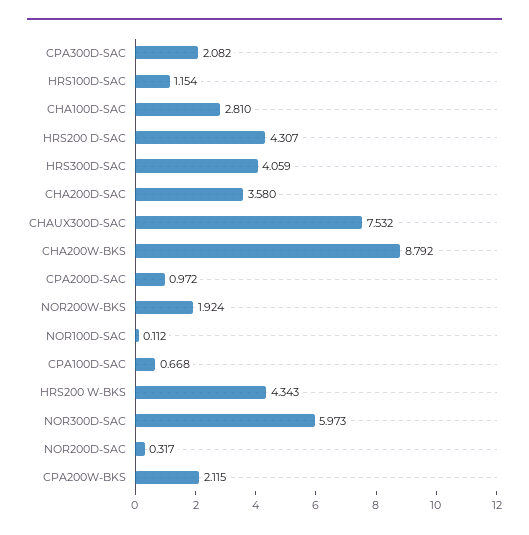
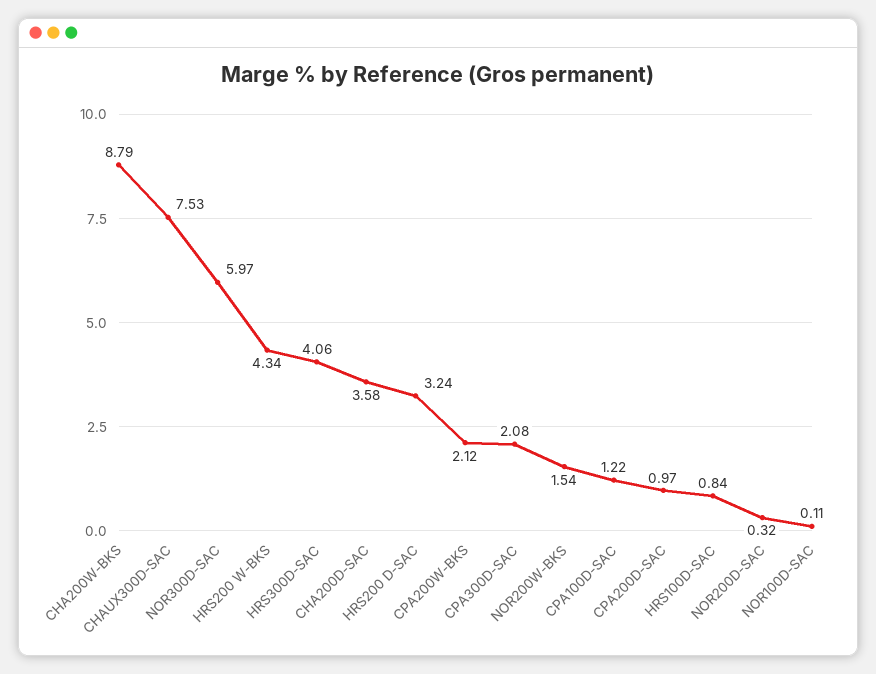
HRS100D-SAC: 1.154 -> 0.84
CHA100D-SAC: 2.81 -> none
HRS200 D-SAC: 4.307 -> 3.24
NOR200W-BKS: 1.924 -> 1.54
CPA100D-SAC: 0.668 -> 1.22

